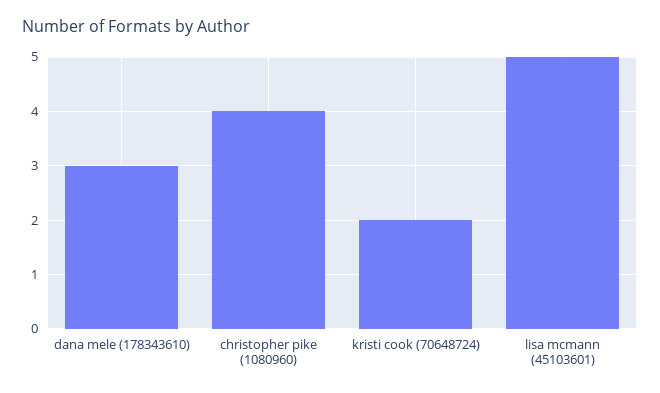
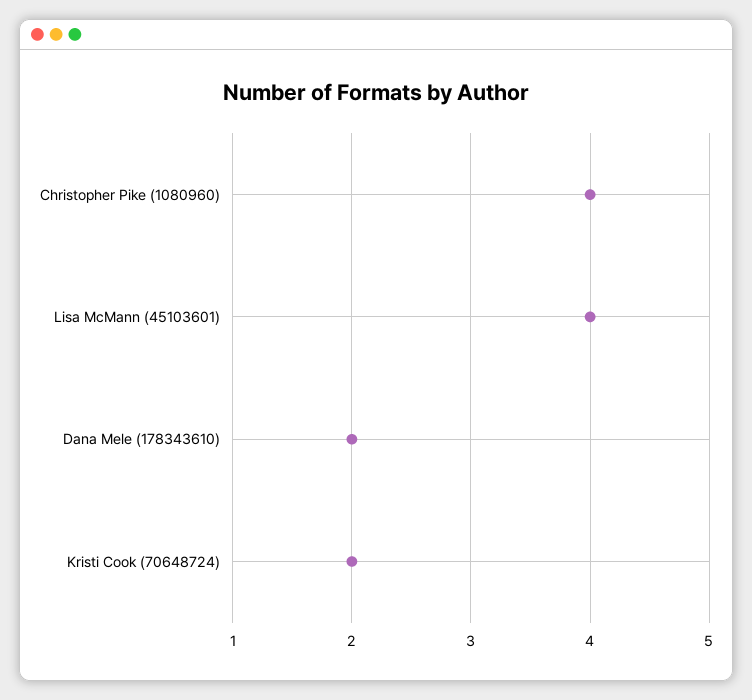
dana mele (178343610): 3 -> 2
lisa mcmann (45103601): 5 -> 4

